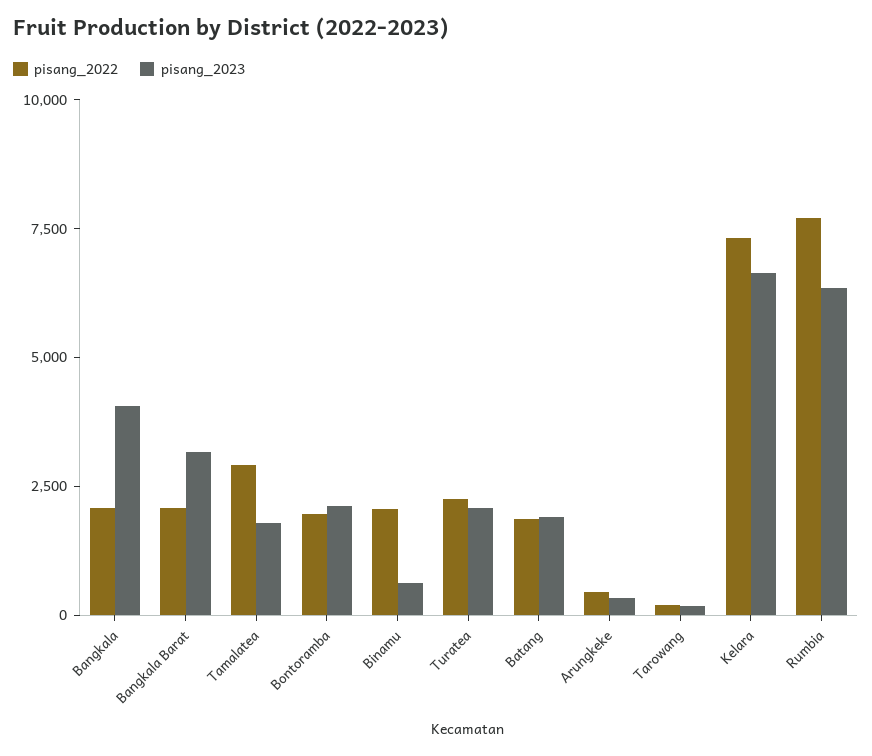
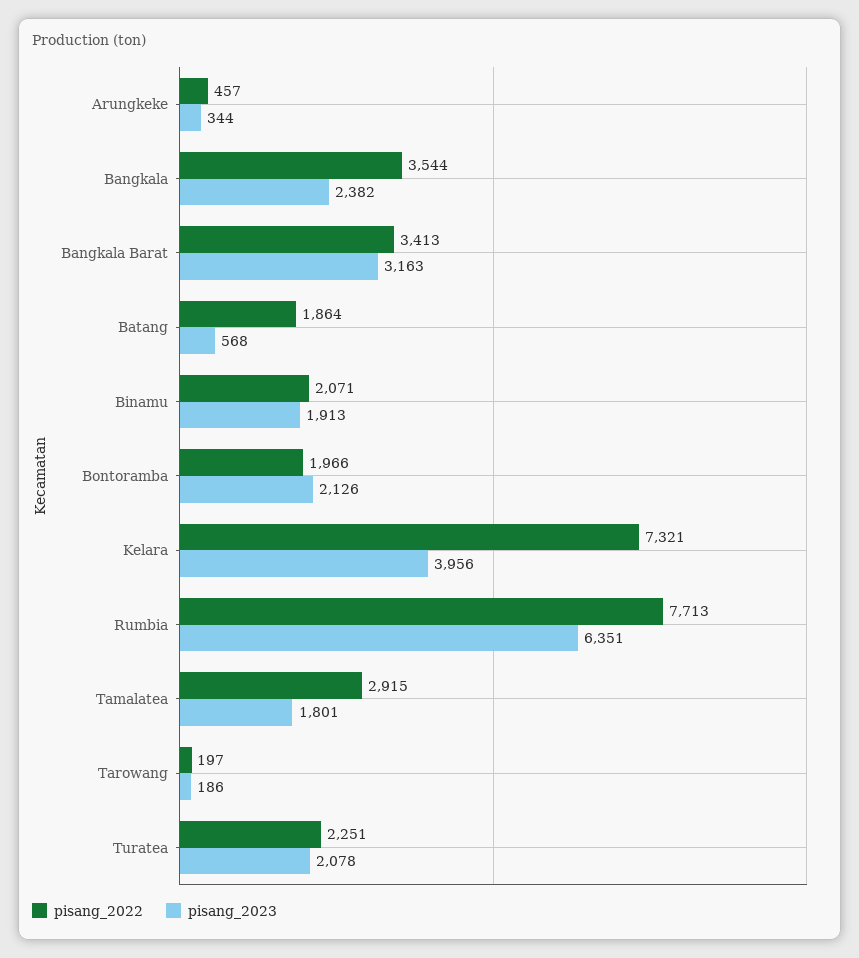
pisang_2022, Bangkala: 2000 -> 3544
pisang_2023, Bangkala: 4000 -> 2382
pisang_2022, Bangkala Barat: 2000 -> 3413
pisang_2023, Binamu: 500 -> 1913
pisang_2023, Batang: 2000 -> 568
pisang_2023, Kelara: 6500 -> 3956

